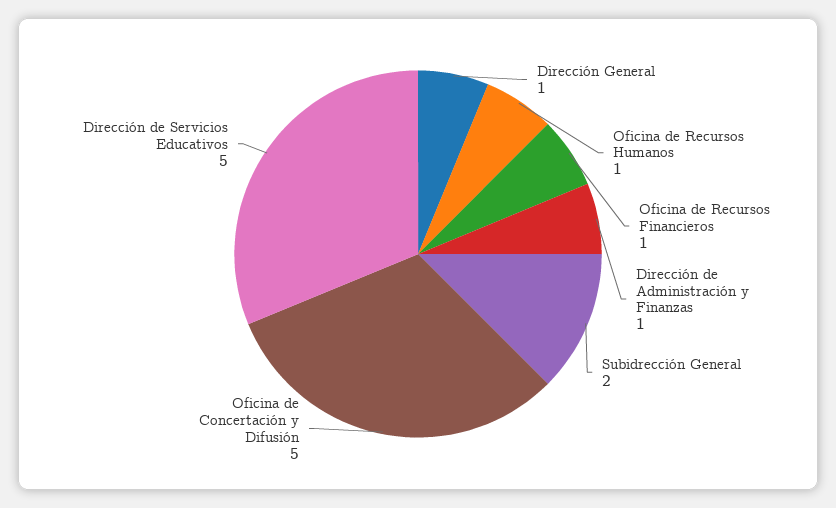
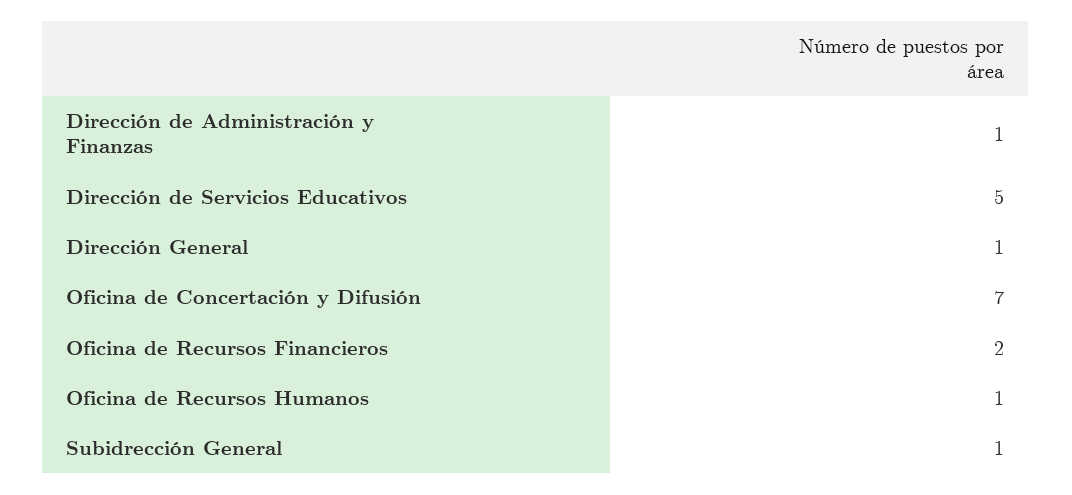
Oficina de Recursos Financieros: 1 -> 2
Subidrección General: 2 -> 1
Oficina de Concertación y Difusión: 5 -> 7

